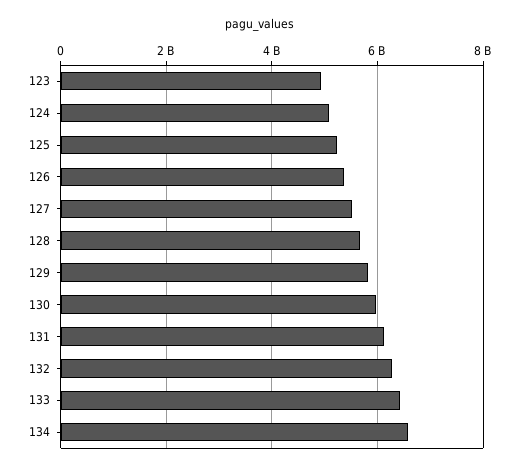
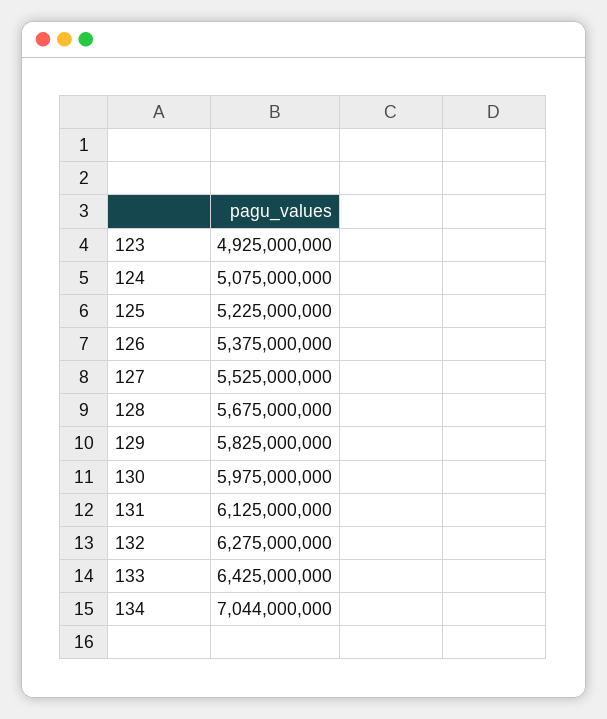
134: 6600000000 -> 7044000000

